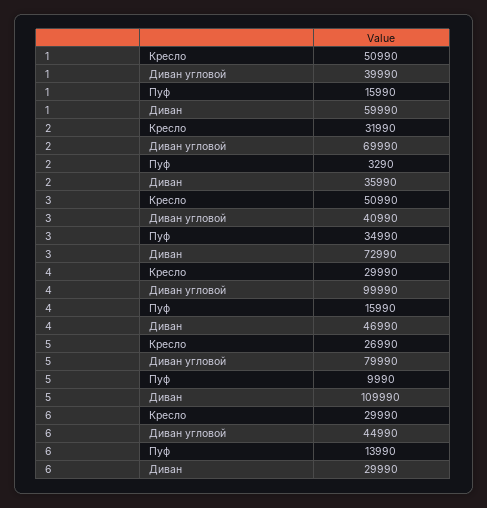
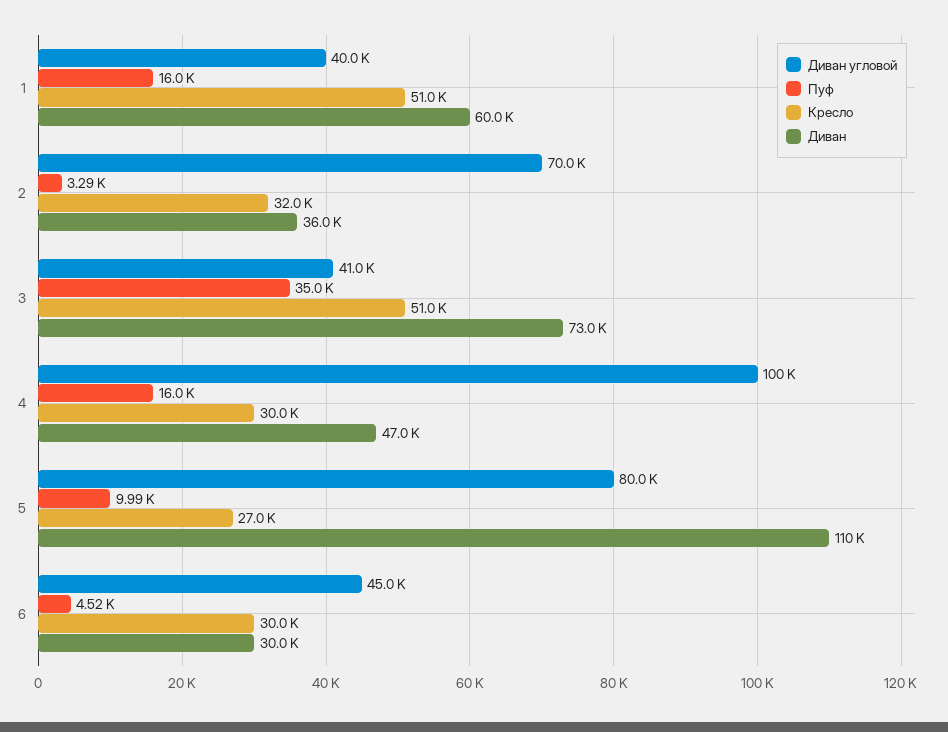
Пуф, 6: 13990 -> 4520

